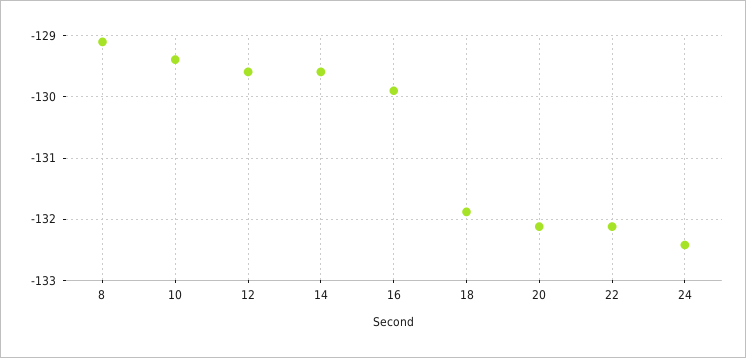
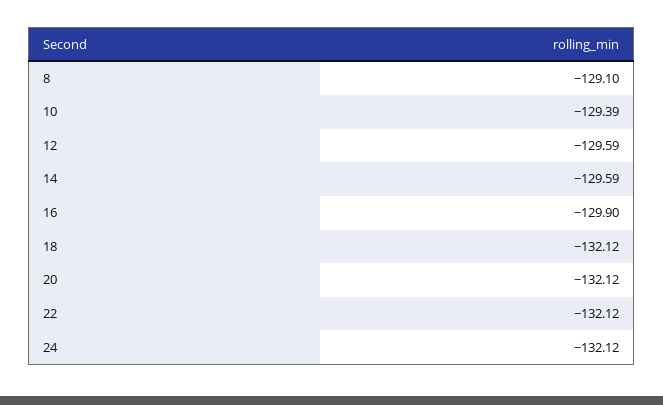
18: -131.9 -> -132.12
24: -132.4 -> -132.12

